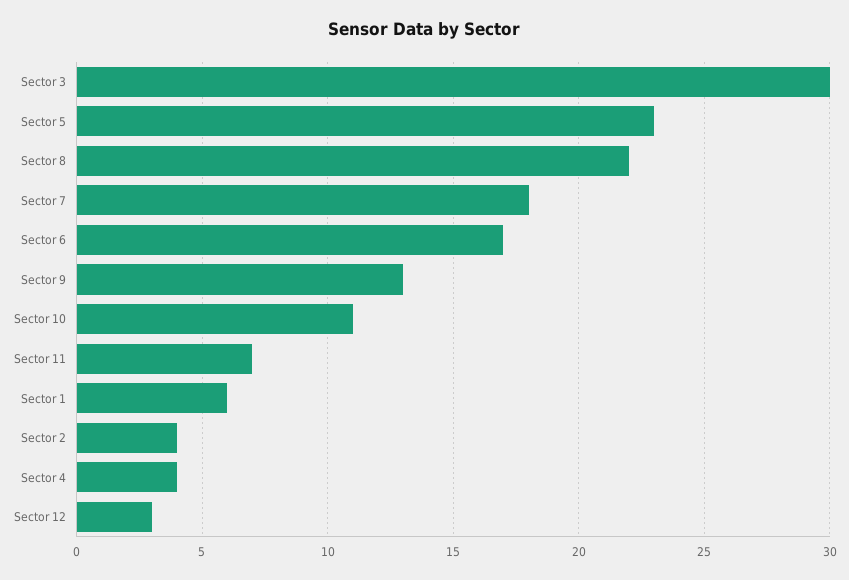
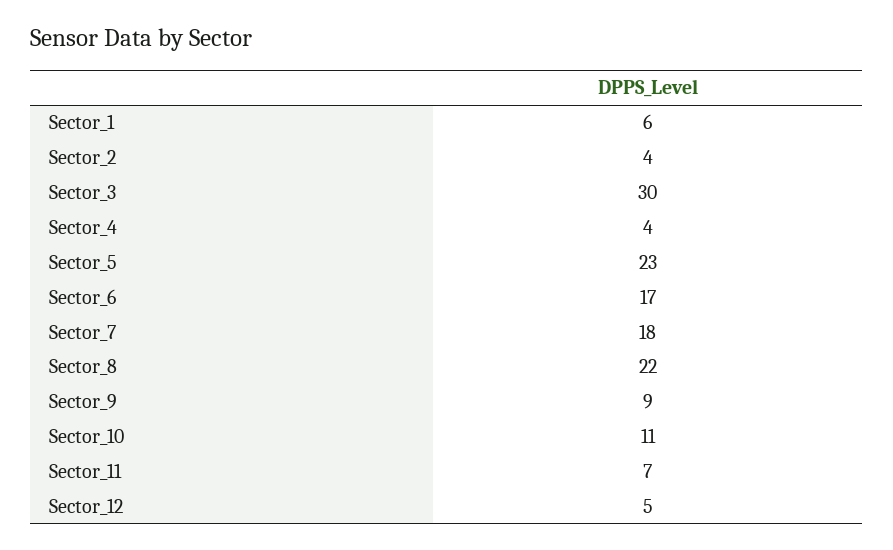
Sector 9: 13 -> 9
Sector 12: 3 -> 5

